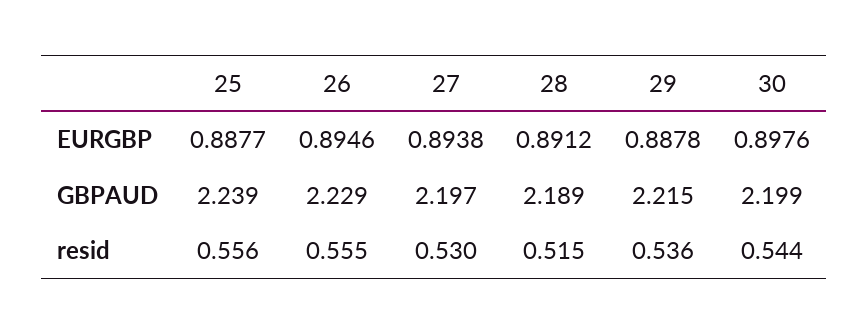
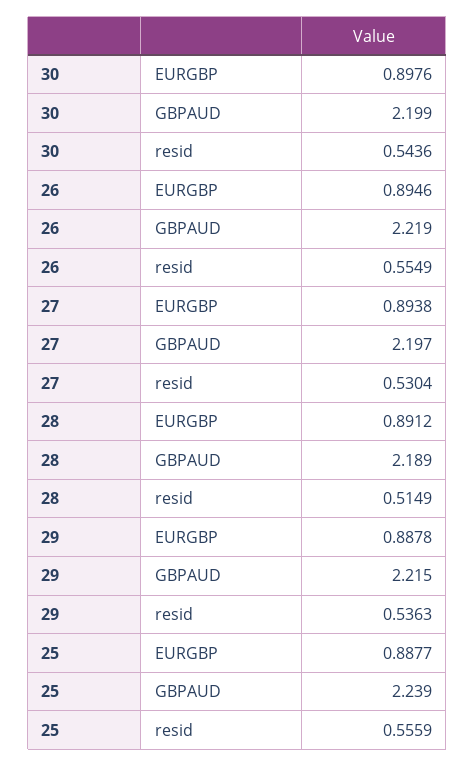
26, GBPAUD: 2.229 -> 2.219

